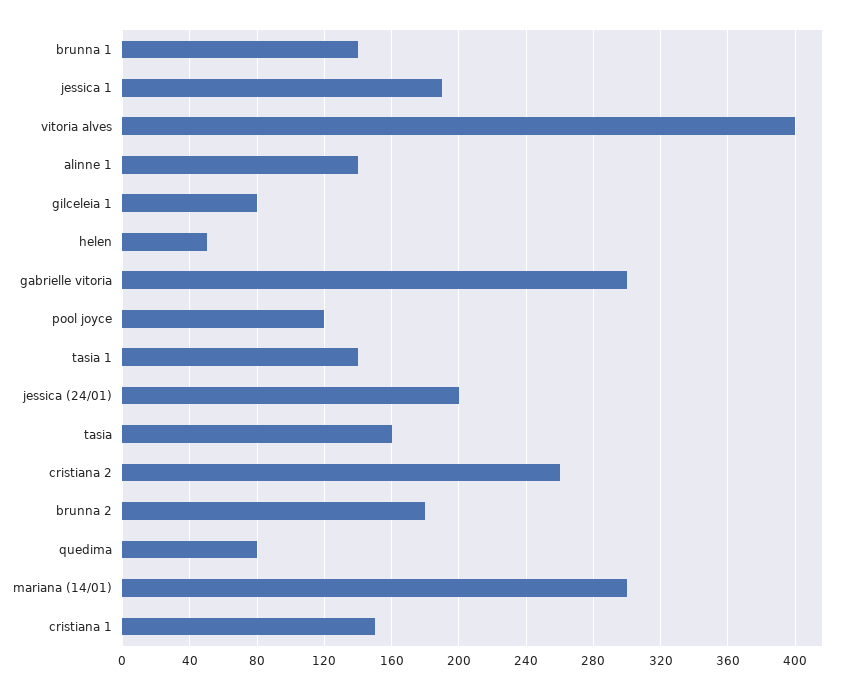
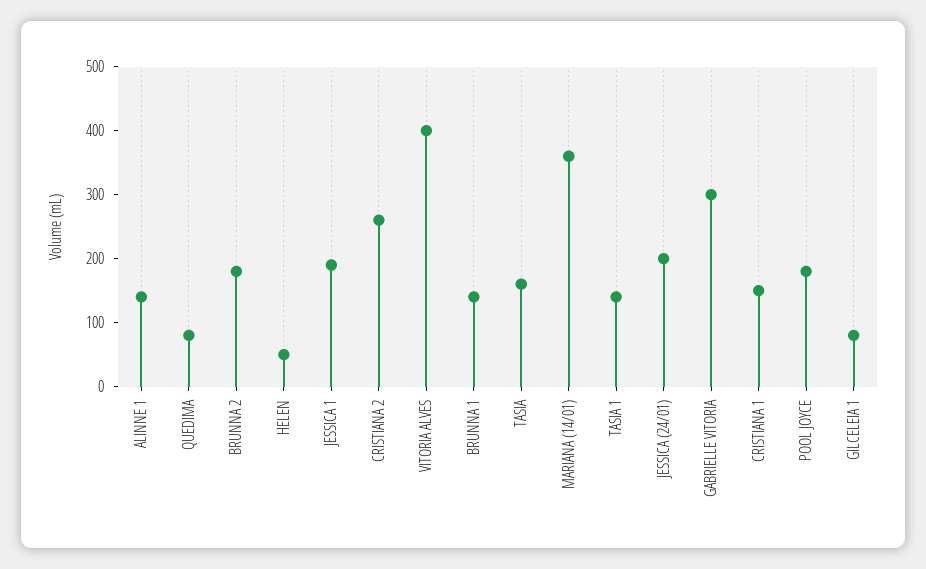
pool joyce: 120 -> 180
mariana (14/01): 300 -> 360

